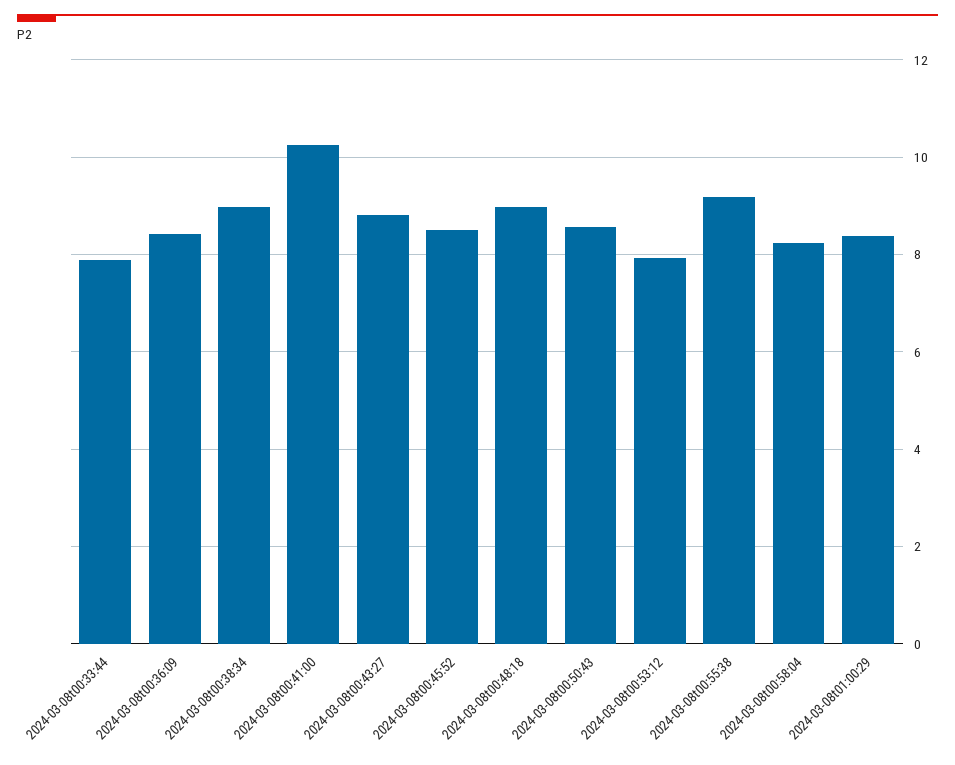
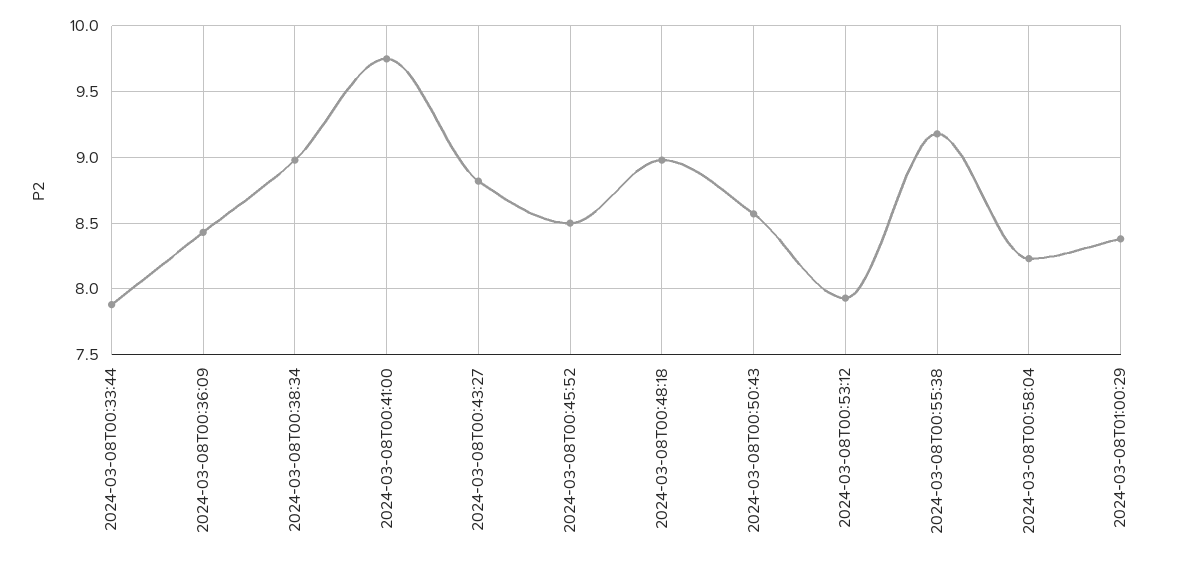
2024-03-08t00:41:00: 10.2 -> 9.75

